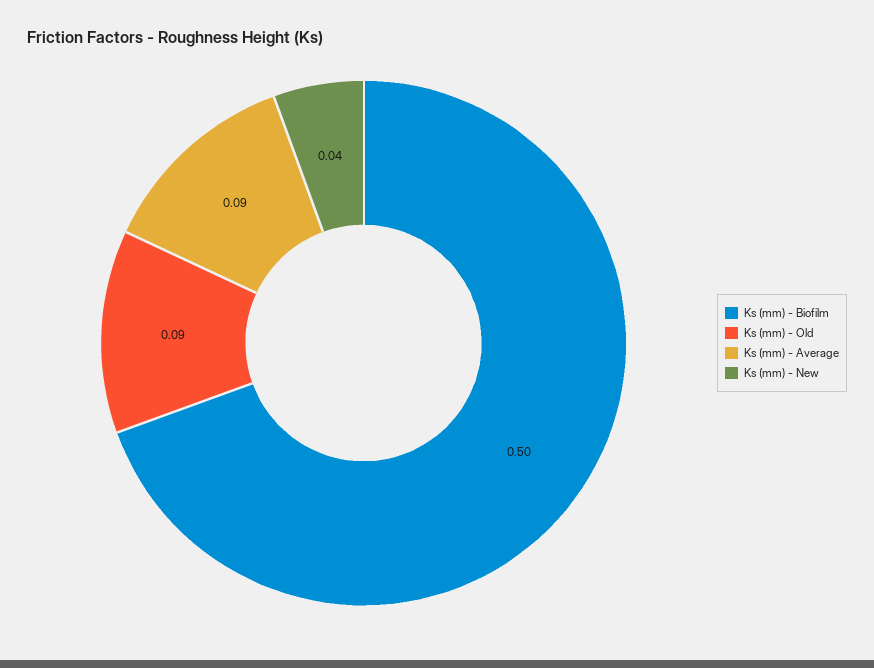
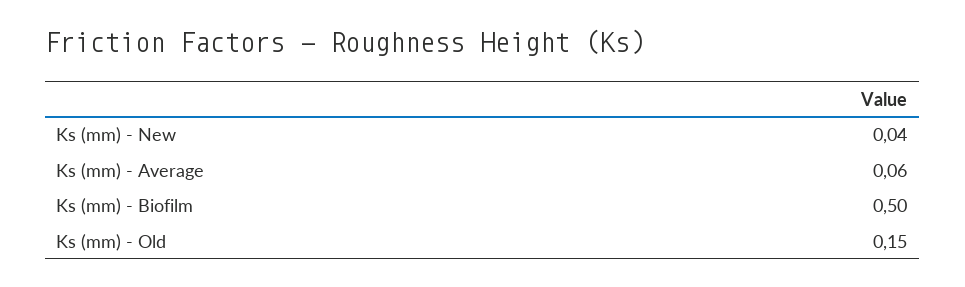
Ks (mm) - Old: 0.09 -> 0.15
Ks (mm) - Average: 0.09 -> 0.06

